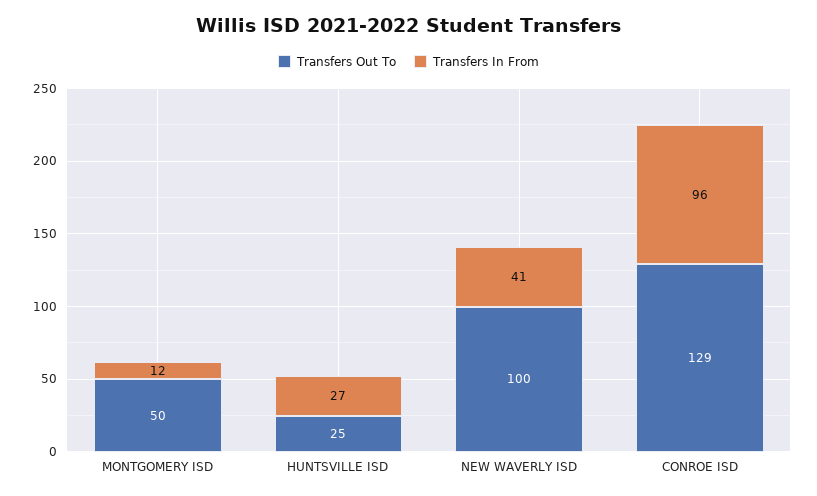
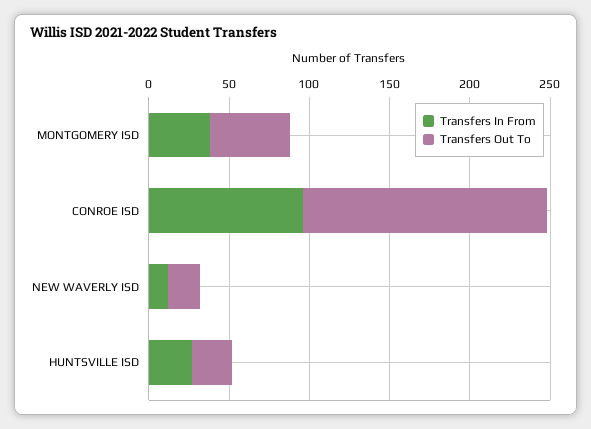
Transfers In From, MONTGOMERY ISD: 12 -> 40
Transfers Out To, NEW WAVERLY ISD: 100 -> 20
Transfers In From, NEW WAVERLY ISD: 41 -> 10
Transfers Out To, CONROE ISD: 129 -> 150

